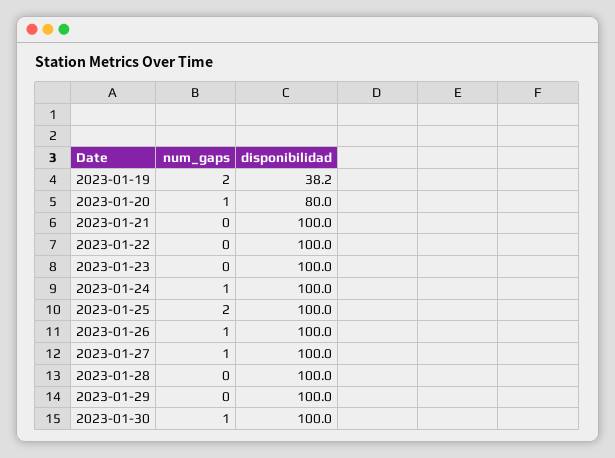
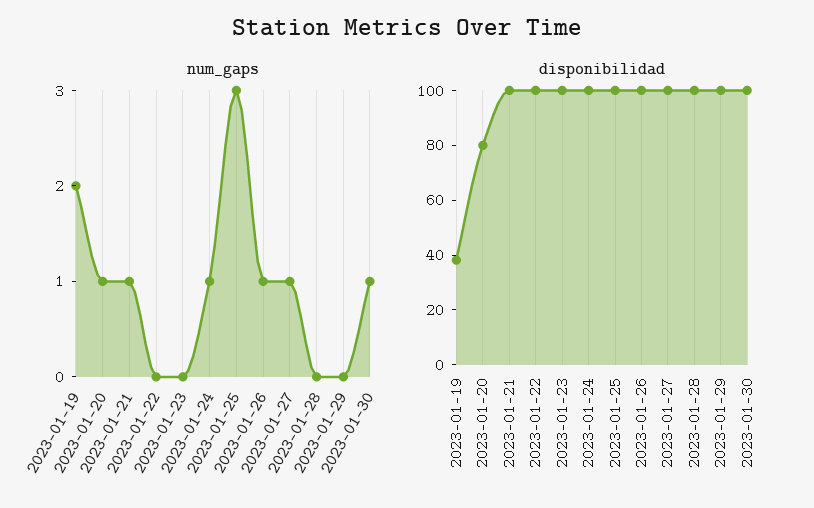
num_gaps, 2023-01-21: 0 -> 1
num_gaps, 2023-01-25: 2 -> 3

